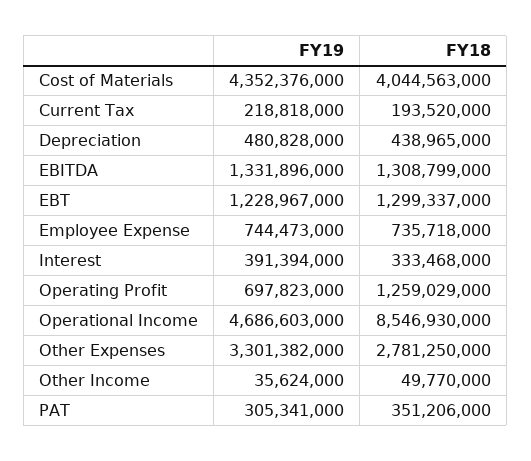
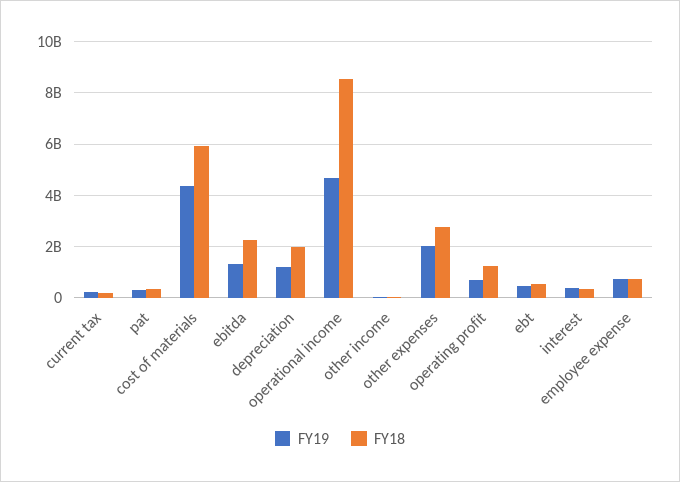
FY18, Cost of Materials: 4044563000 -> 6000000000
FY19, Depreciation: 480828000 -> 1250000000
FY18, Depreciation: 438965000 -> 2000000000
FY18, EBITDA: 1308799000 -> 2250000000
FY19, EBT: 1228967000 -> 500000000
FY18, EBT: 1299337000 -> 500000000
FY19, Other Expenses: 3301382000 -> 2000000000

